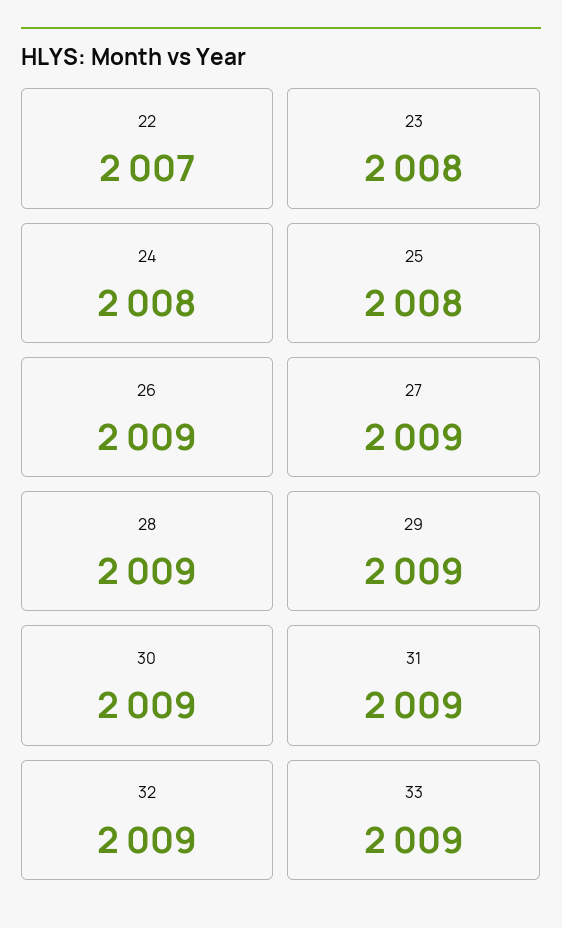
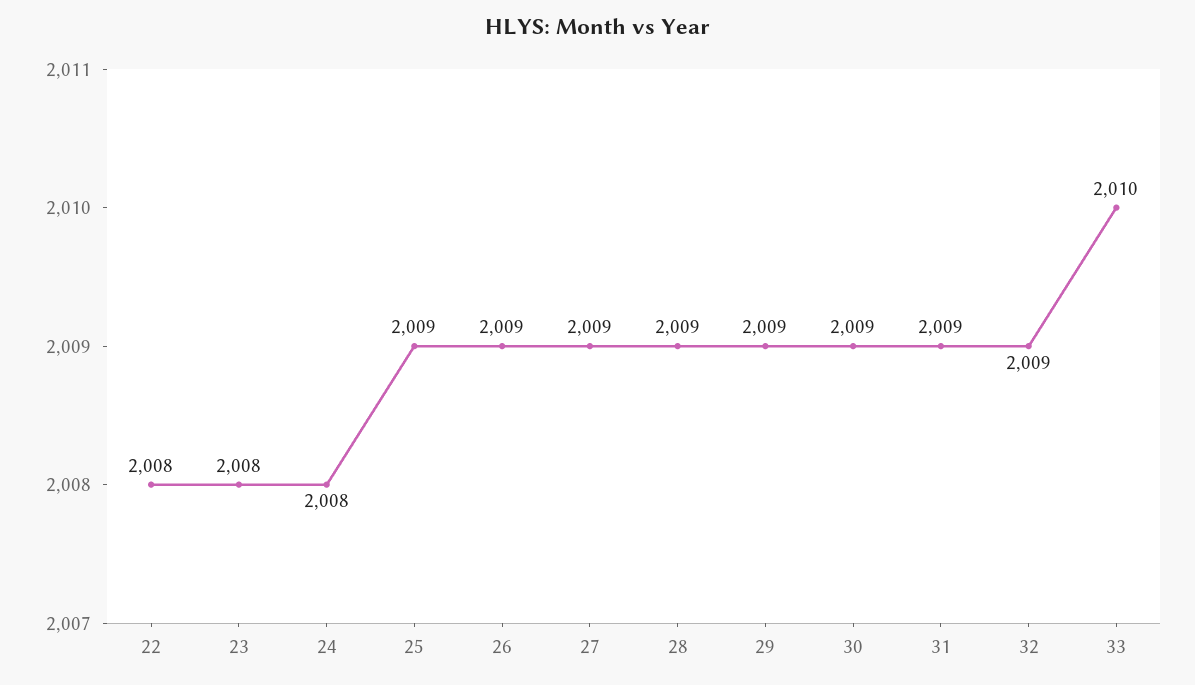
22: 2007 -> 2008
25: 2008 -> 2009
33: 2009 -> 2010

